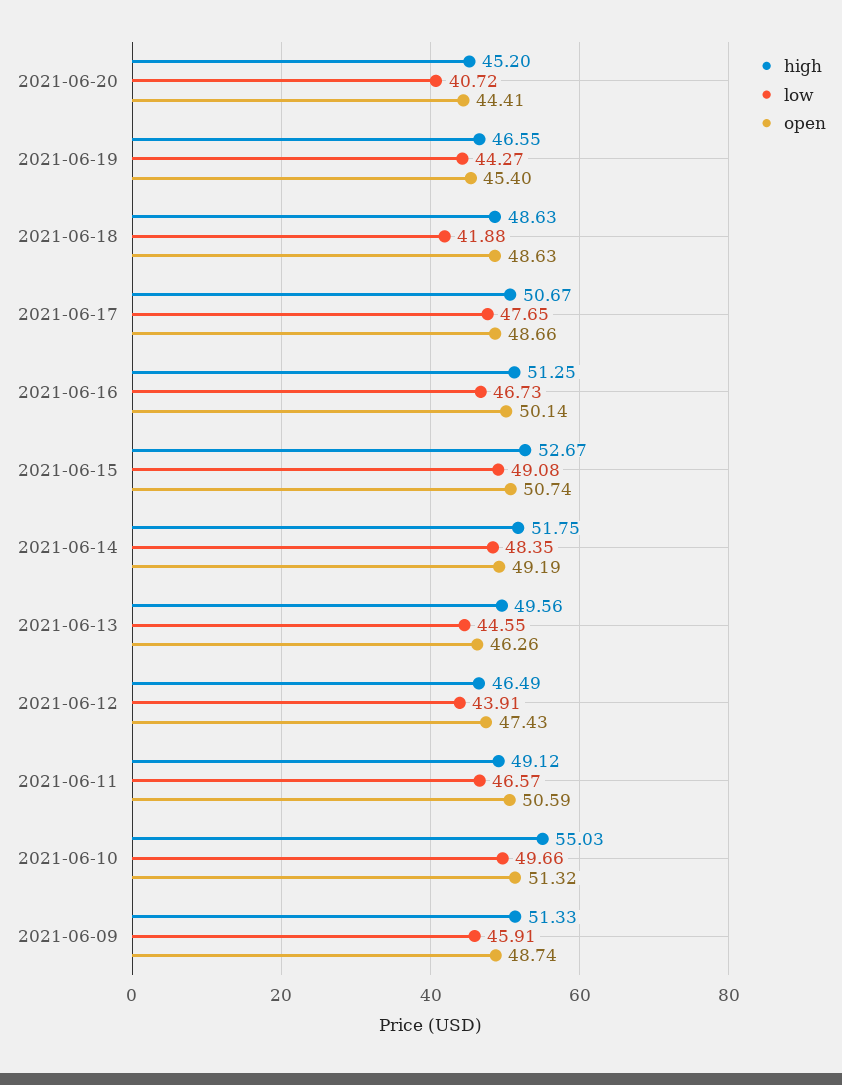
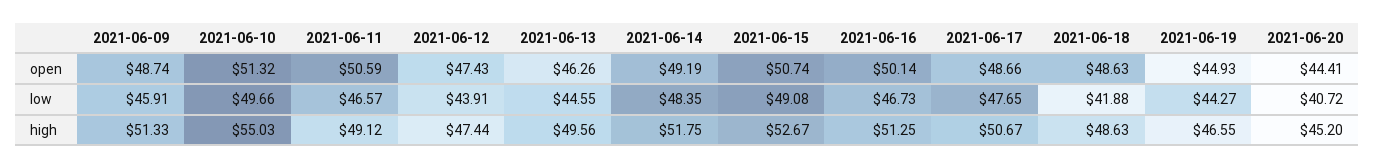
open, 2021-06-19: 45.4 -> 44.93
high, 2021-06-12: 46.49 -> 47.44

